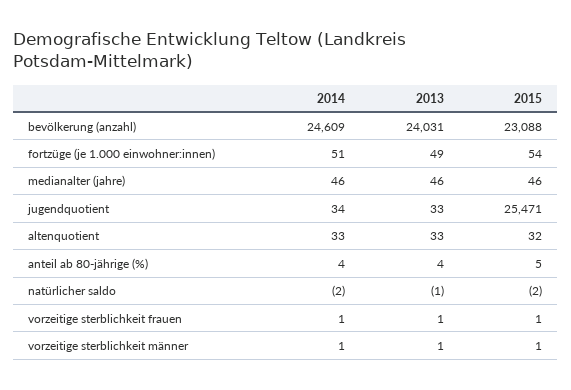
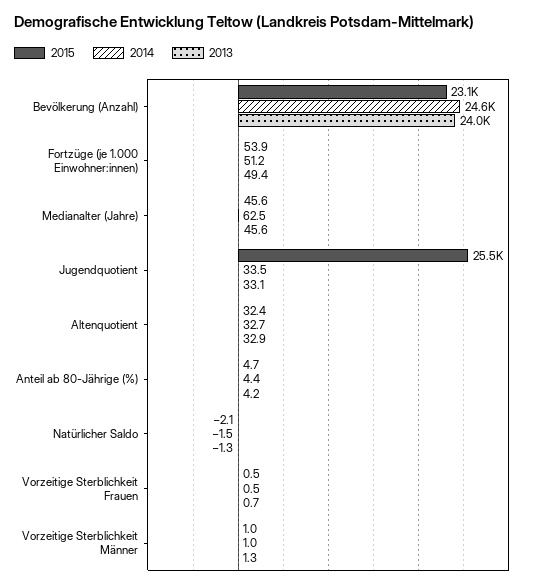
2014, medianalter (jahre): 46 -> 62.5

